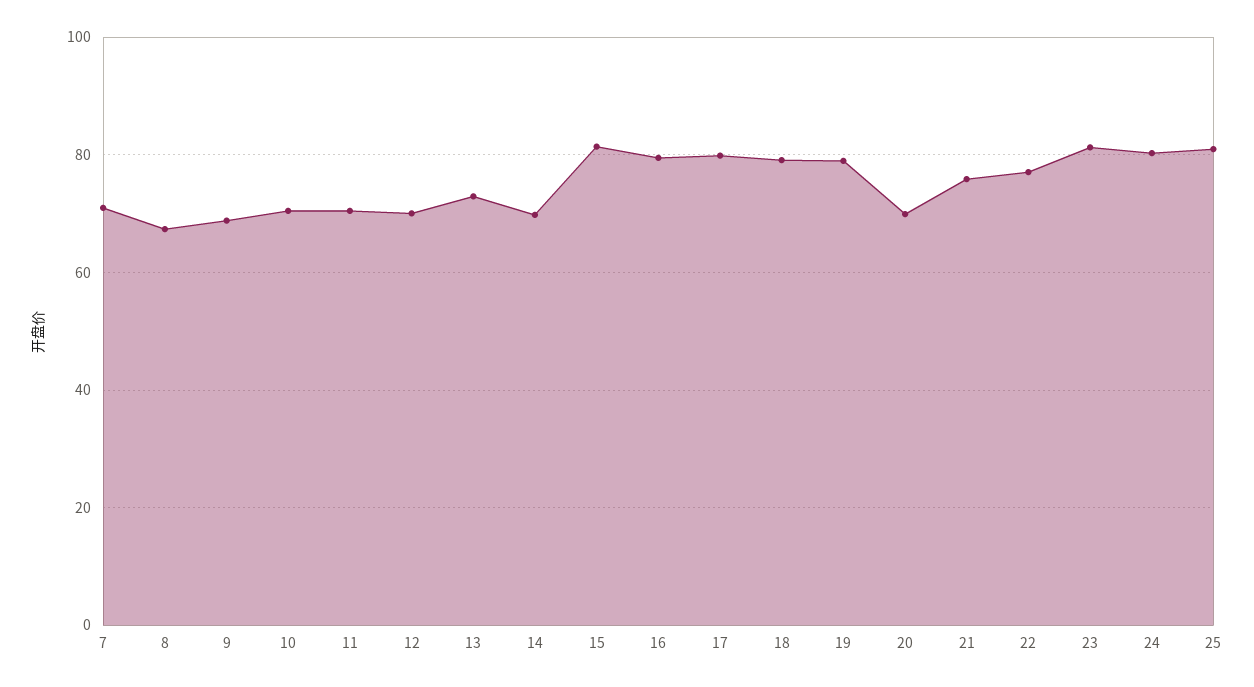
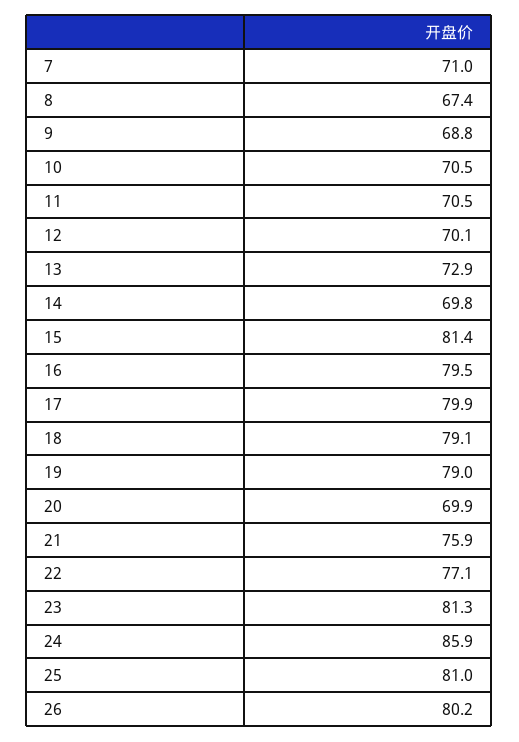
24: 80 -> 85.9
26: none -> 80.2

